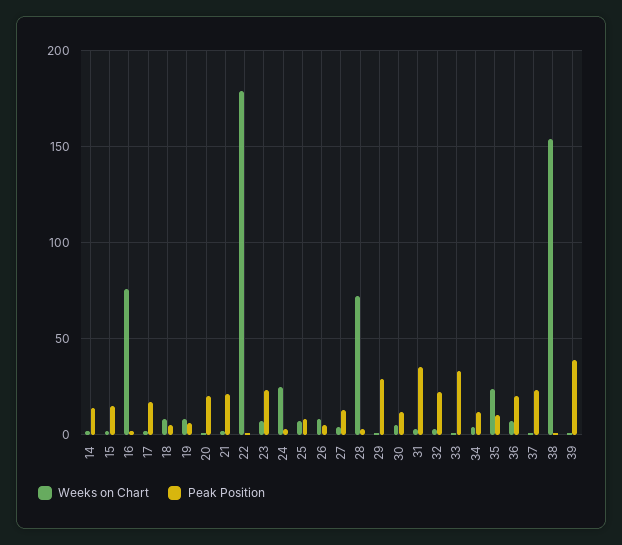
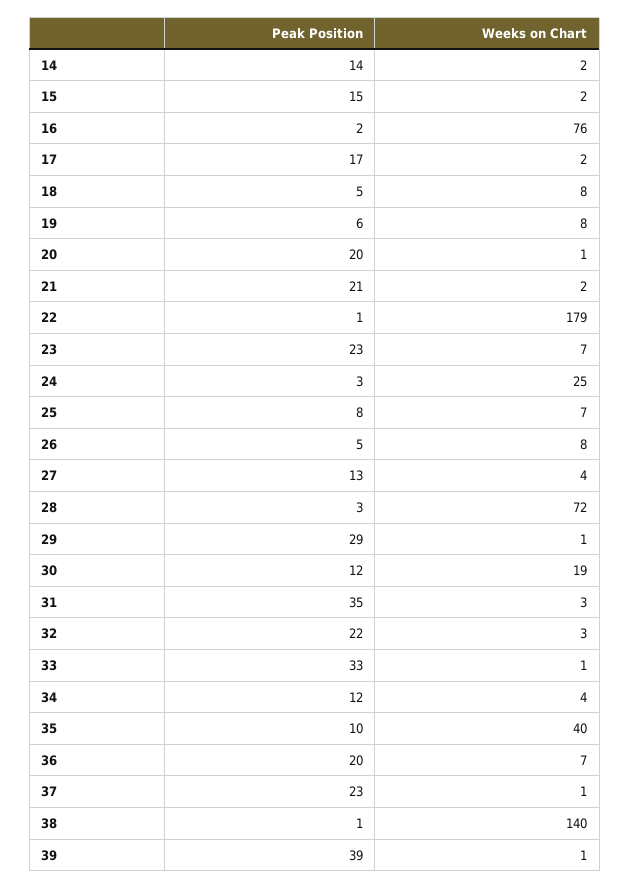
Weeks on Chart, 30: 5 -> 19
Weeks on Chart, 35: 25 -> 40
Weeks on Chart, 38: 155 -> 140

